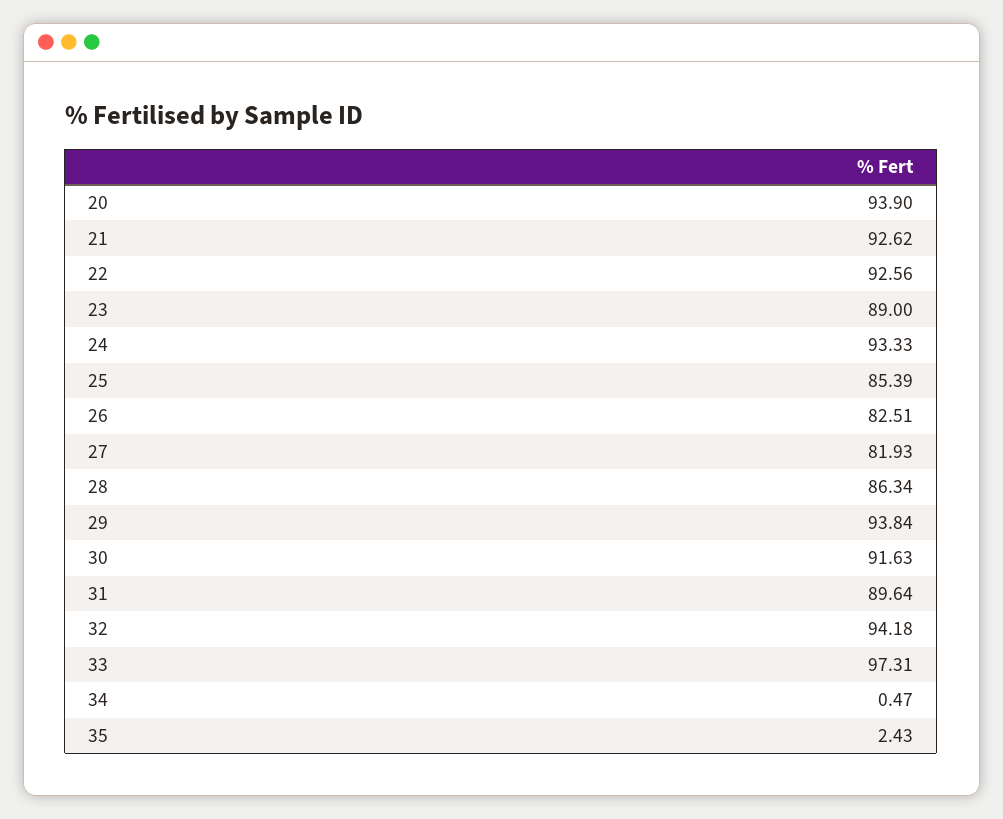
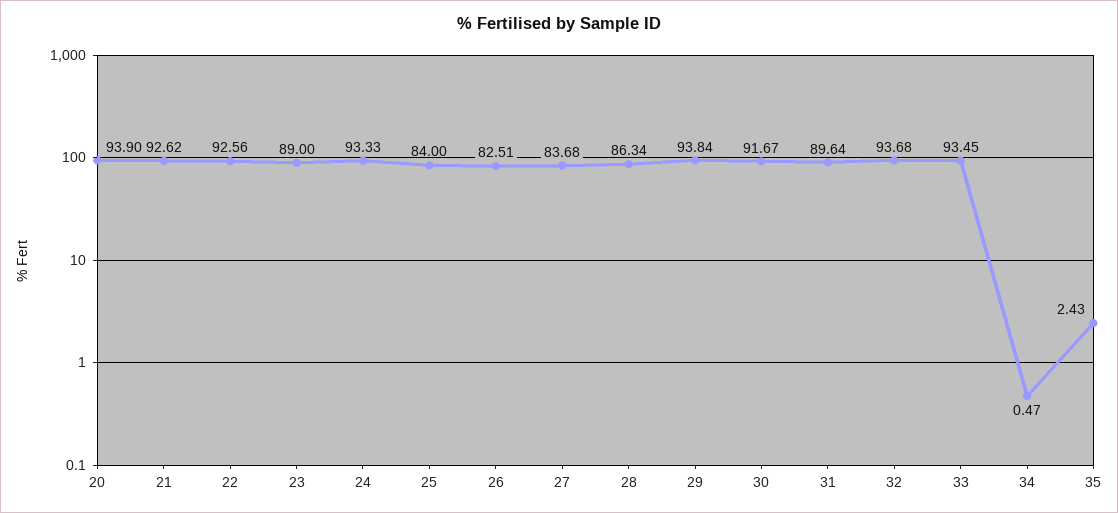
25: 85.39 -> 84
27: 81.93 -> 83.68
30: 91.63 -> 91.67
32: 94.18 -> 93.68
33: 97.31 -> 93.45

